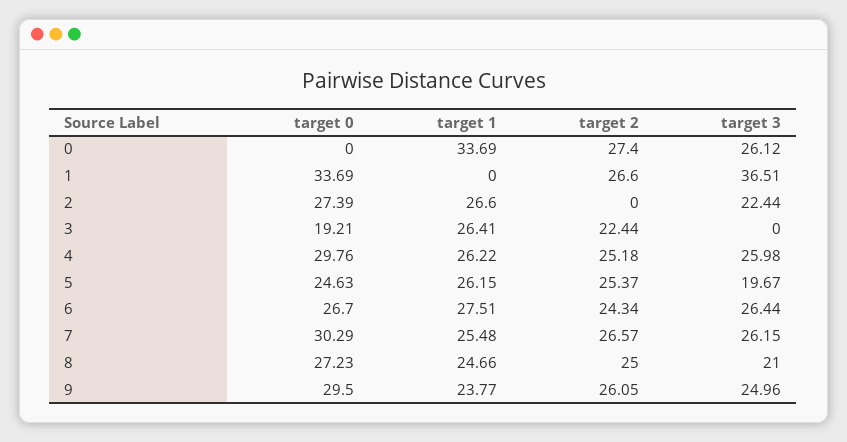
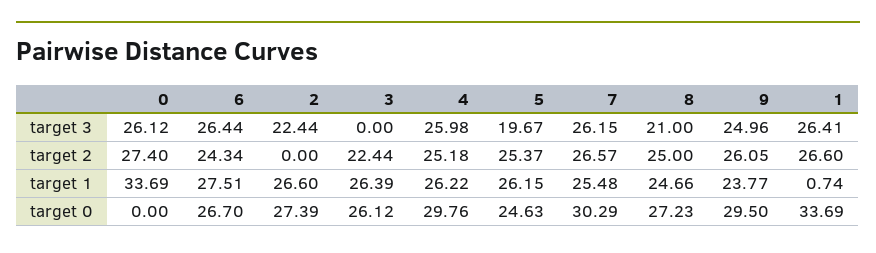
target 1, 1: 0 -> 0.74
target 3, 1: 36.51 -> 26.41
target 0, 3: 19.21 -> 26.12
target 1, 3: 26.41 -> 26.39

